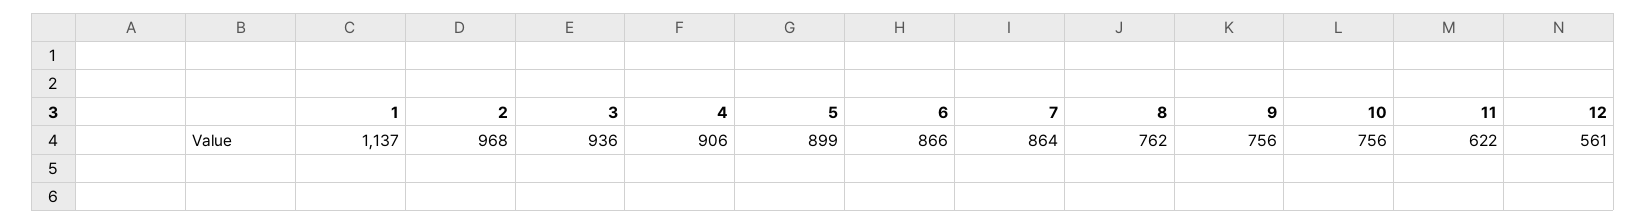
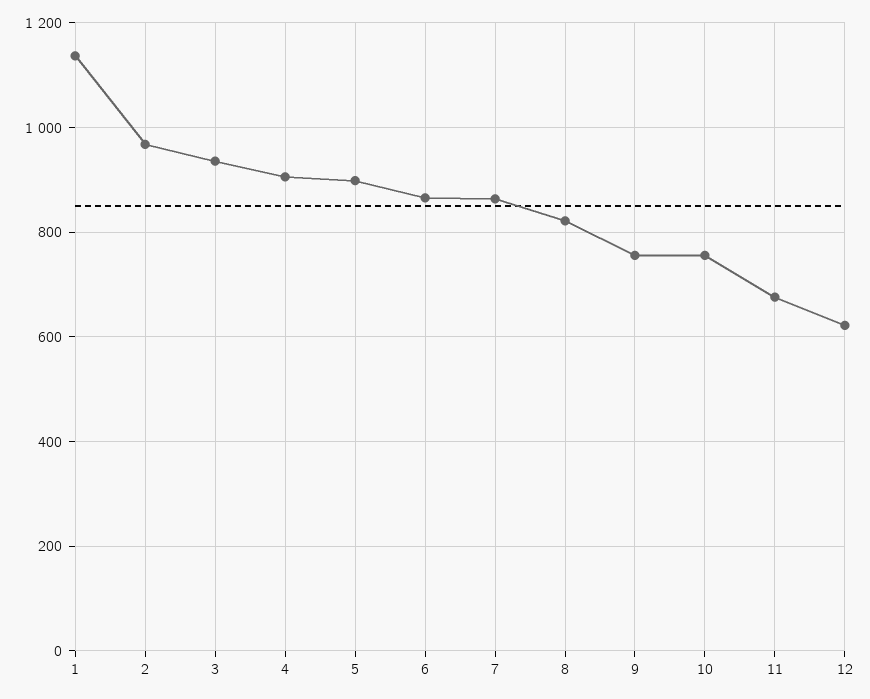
8: 762 -> 820
11: 622 -> 680
12: 561 -> 620

